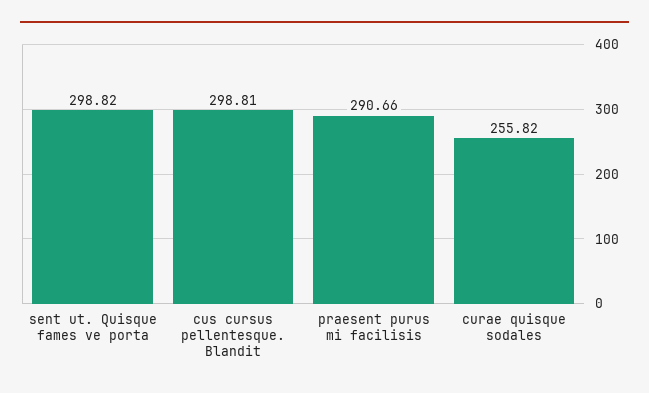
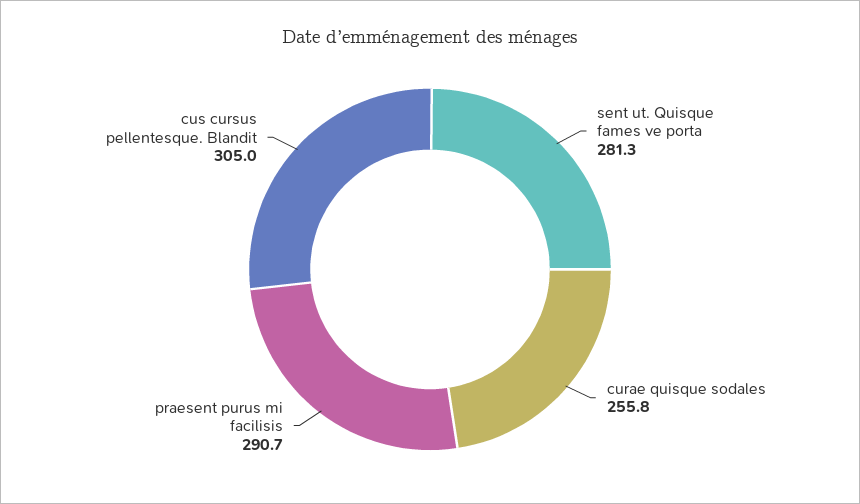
sent ut. Quisque fames ve porta: 298.82 -> 281.3
cus cursus pellentesque. Blandit: 298.81 -> 305

